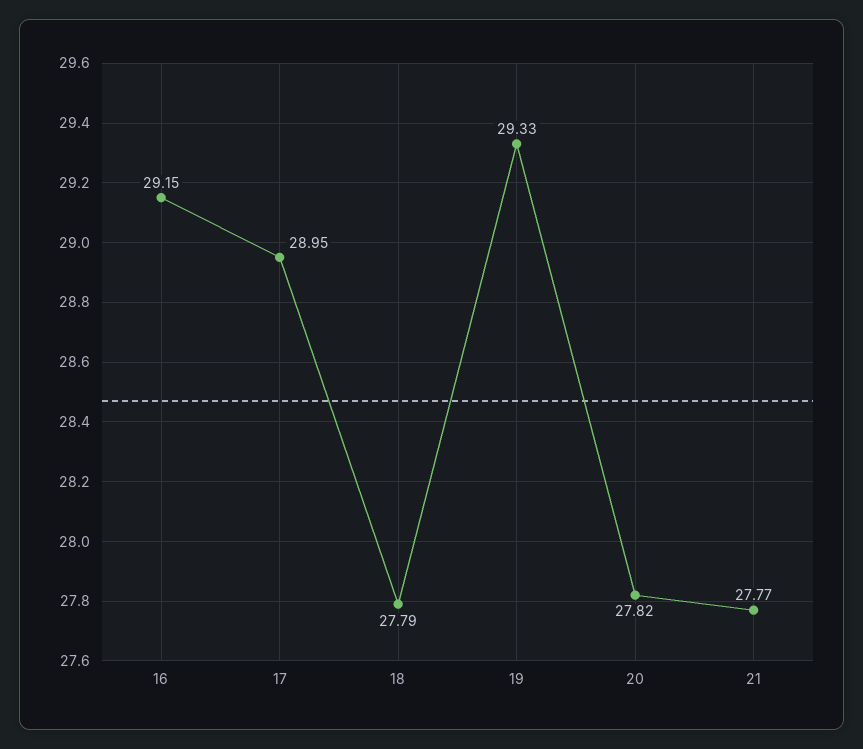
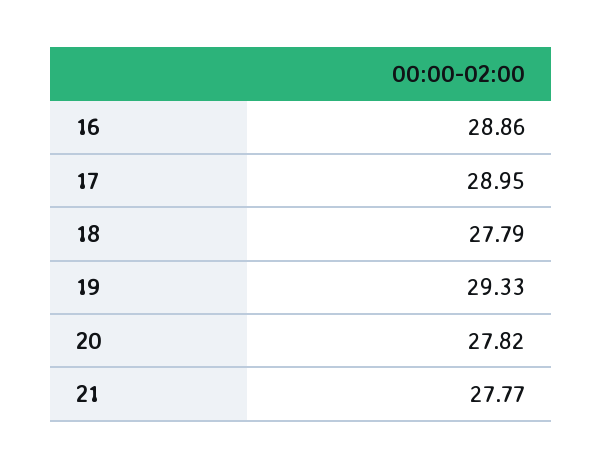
16: 29.15 -> 28.86

